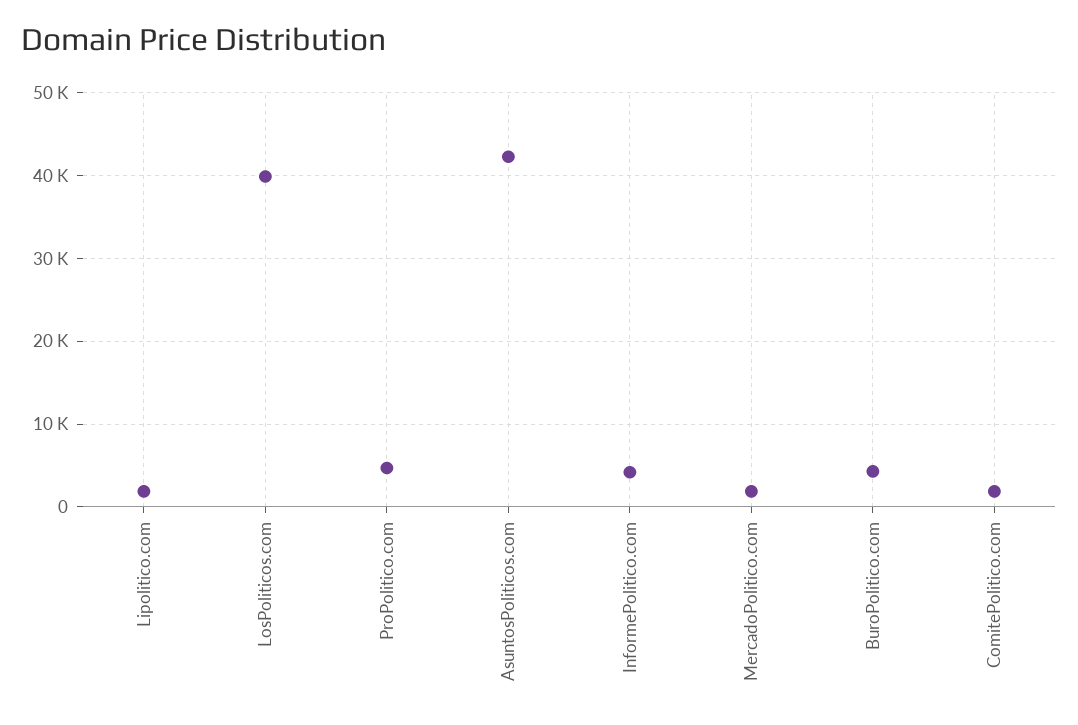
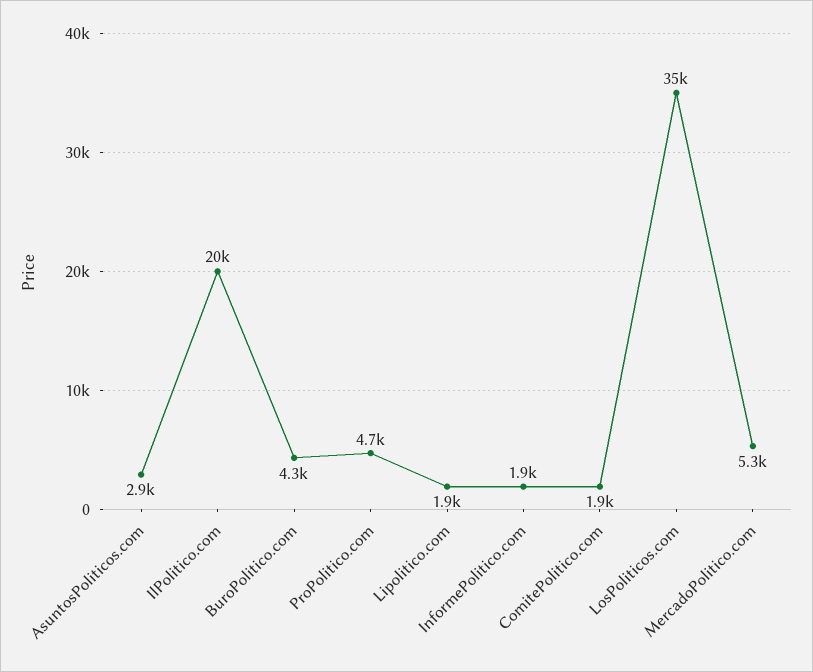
LosPoliticos.com: 40000 -> 35000
AsuntosPoliticos.com: 42000 -> 2900
InformePolitico.com: 4000 -> 1900
MercadoPolitico.com: 2000 -> 5300
IlPolitico.com: none -> 20000

